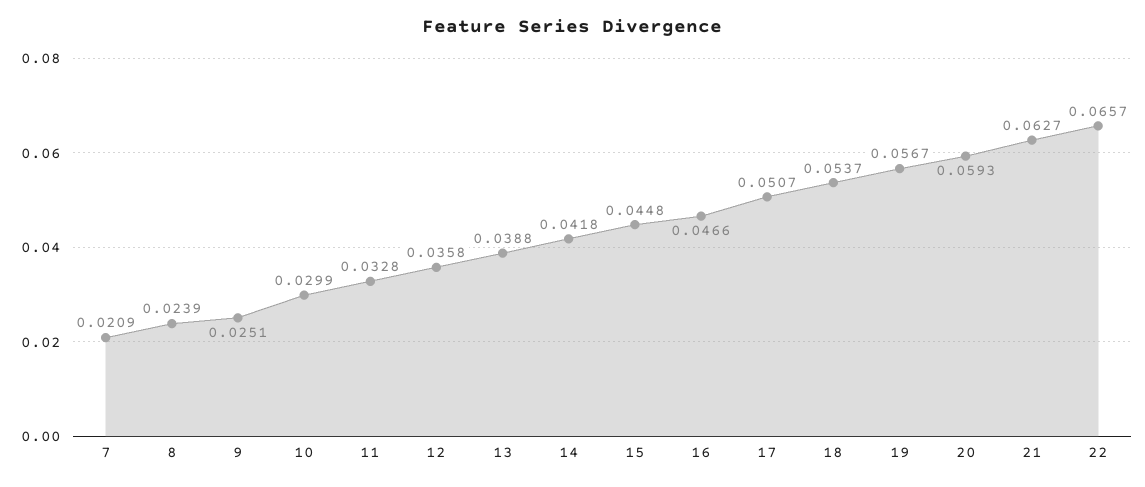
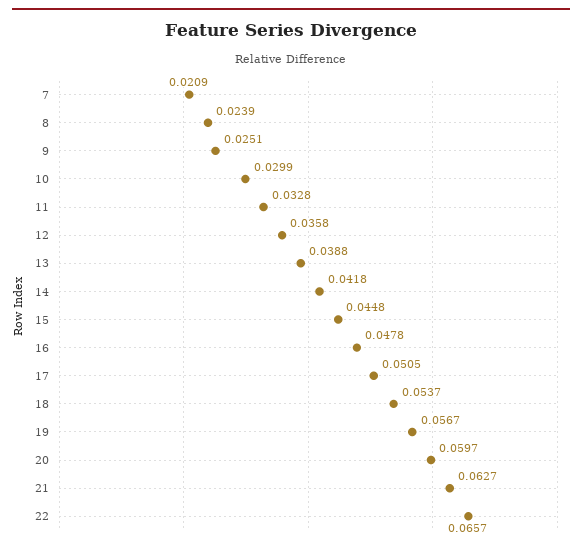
16: 0.0466 -> 0.0478
17: 0.0507 -> 0.0505
20: 0.0593 -> 0.0597

